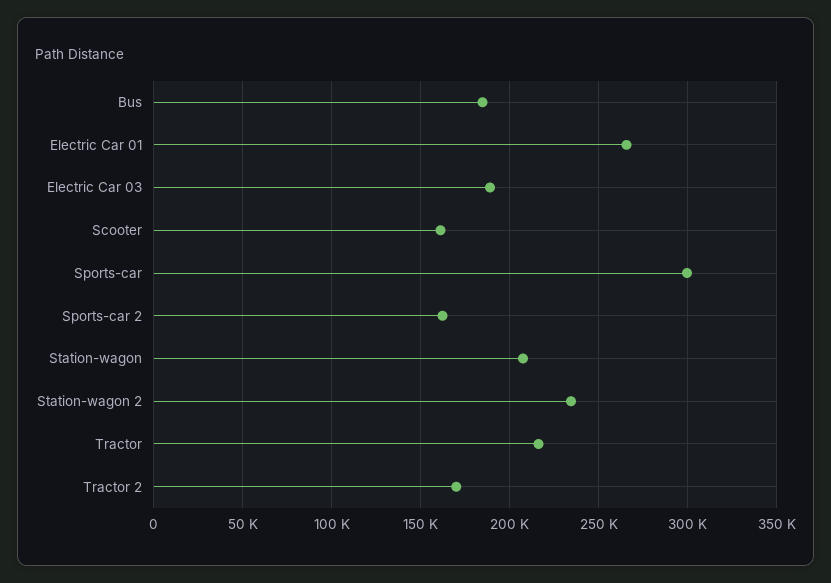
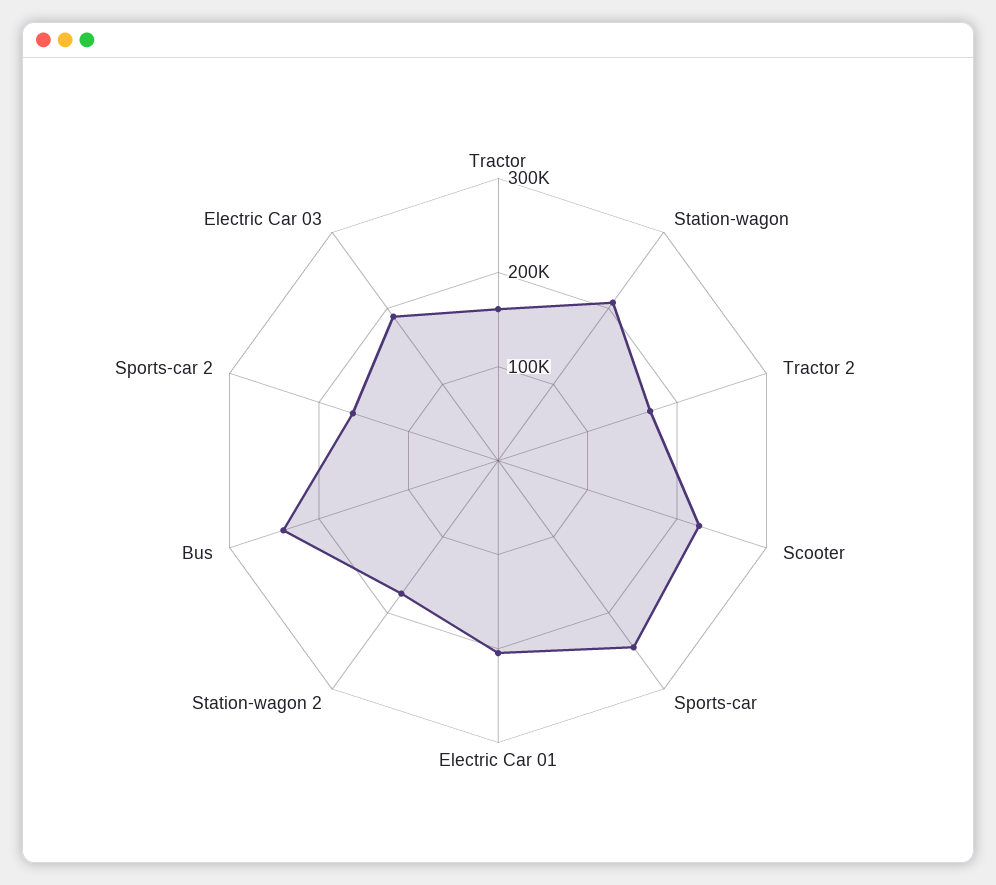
Bus: 185000 -> 240000
Electric Car 01: 265000 -> 200000
Scooter: 160000 -> 220000
Sports-car: 300000 -> 240000
Station-wagon 2: 235000 -> 180000
Tractor: 215000 -> 160000

